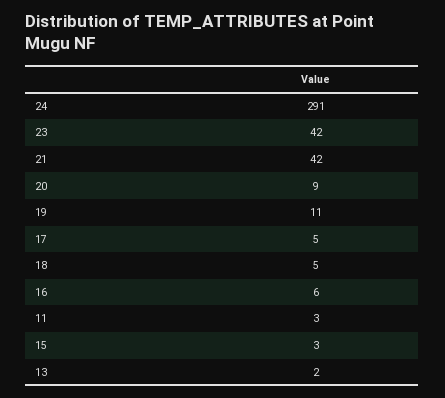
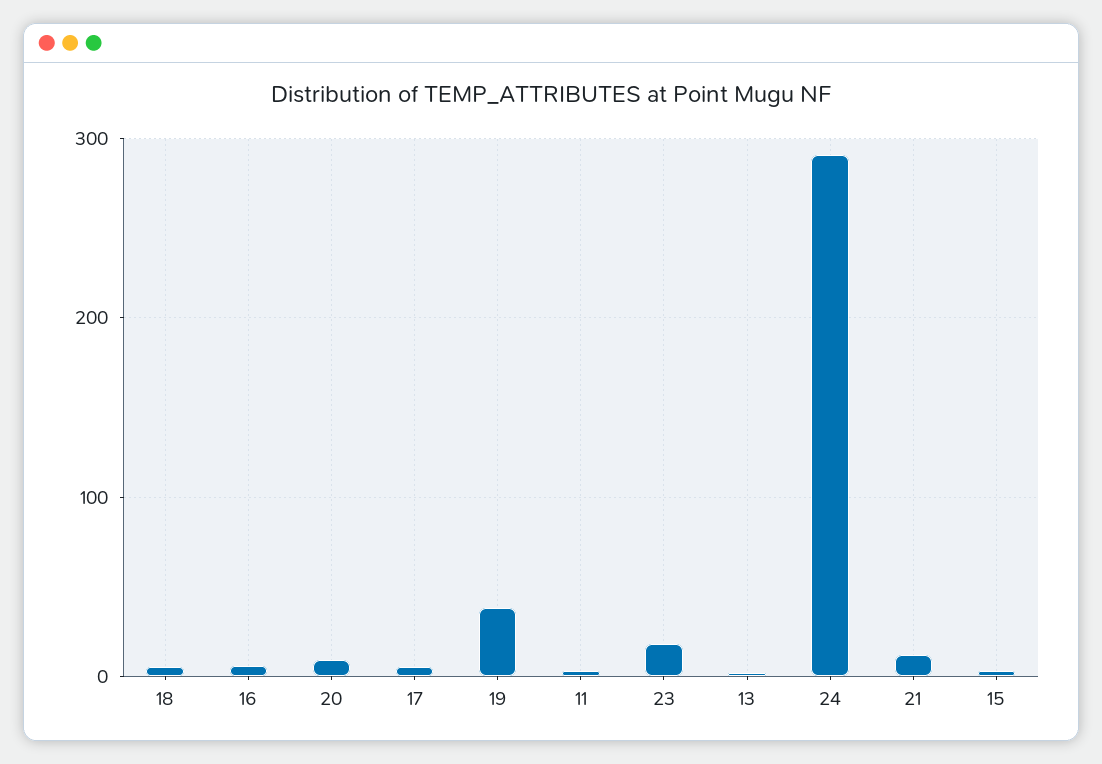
23: 42 -> 20
21: 42 -> 10
19: 11 -> 40

